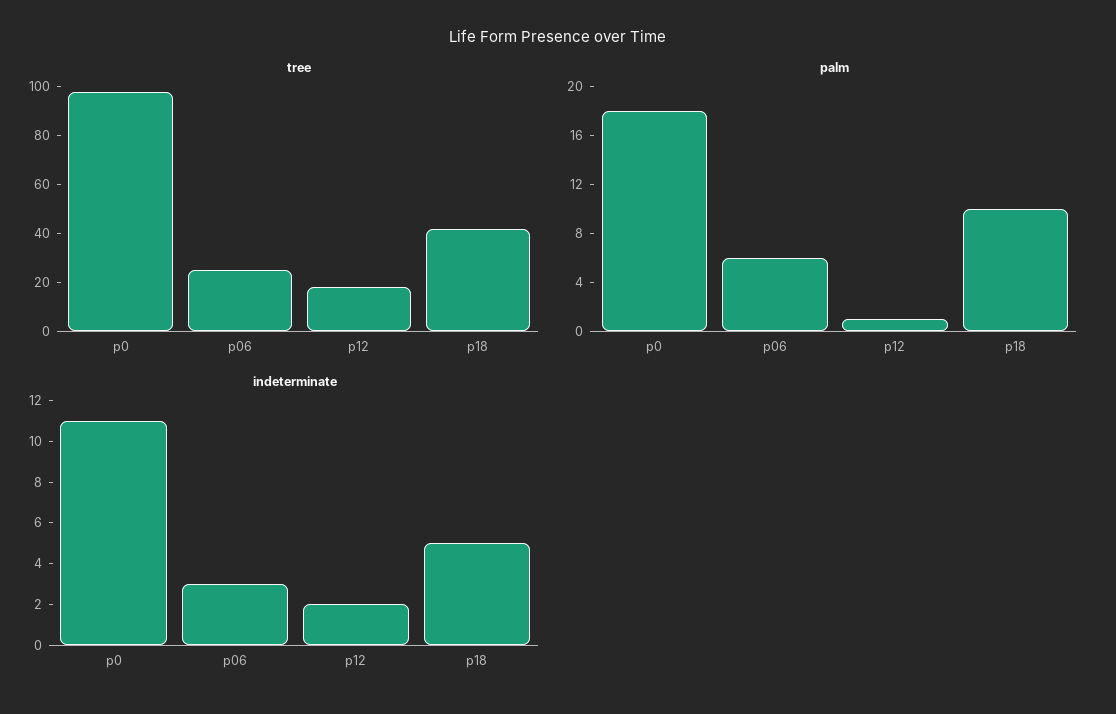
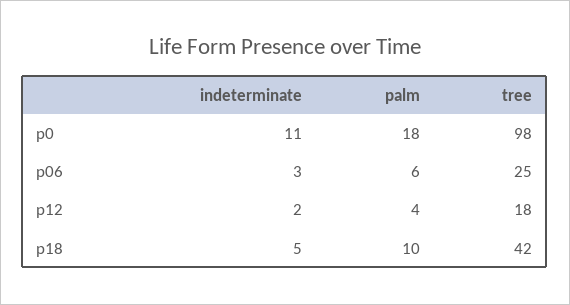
palm, p12: 1 -> 4

